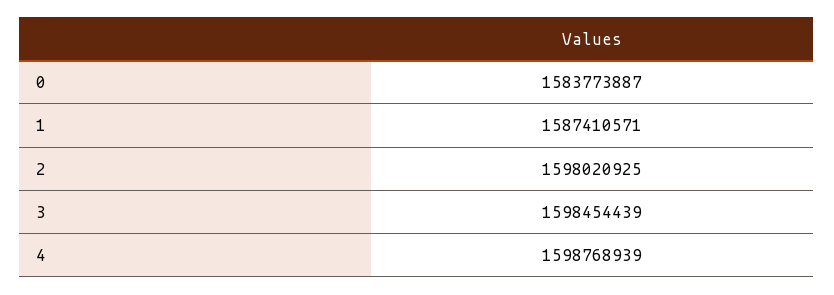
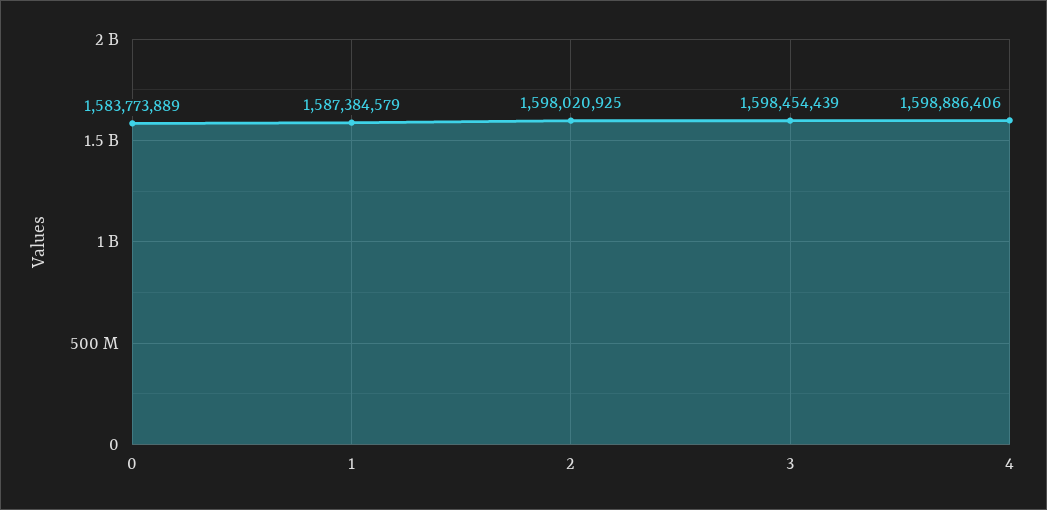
0: 1583773887 -> 1583773889
1: 1587410571 -> 1587384579
4: 1598768939 -> 1598886406

